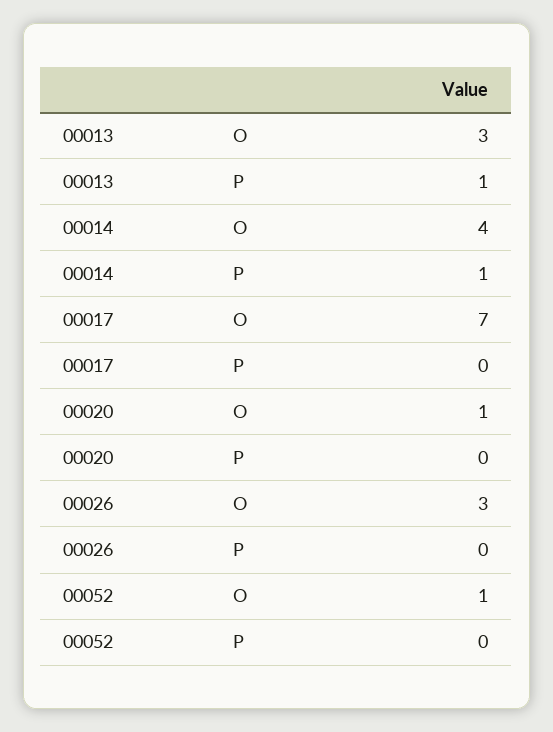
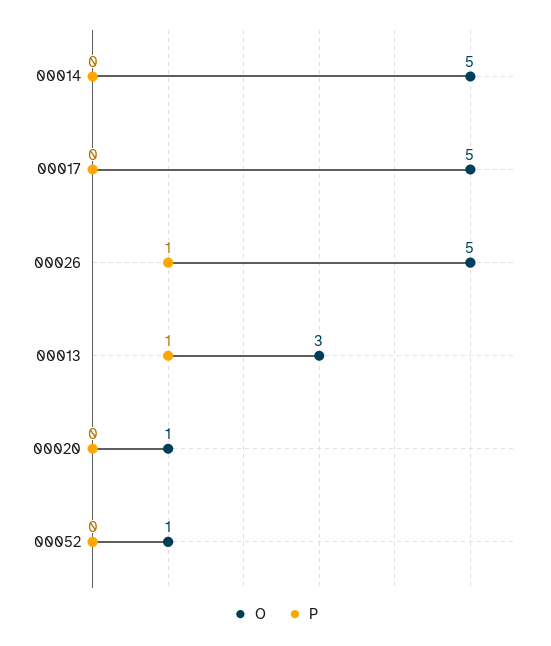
O, 00014: 4 -> 5
P, 00014: 1 -> 0
O, 00017: 7 -> 5
O, 00026: 3 -> 5
P, 00026: 0 -> 1

